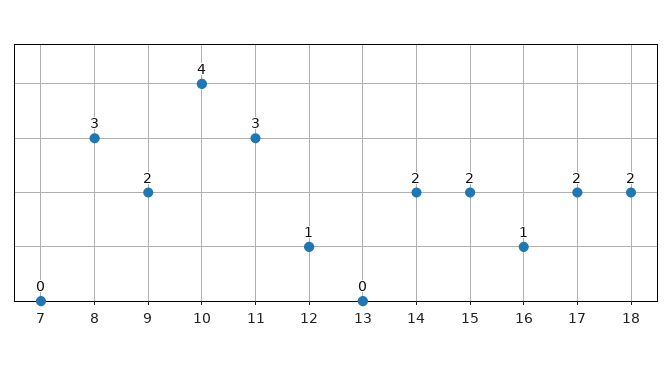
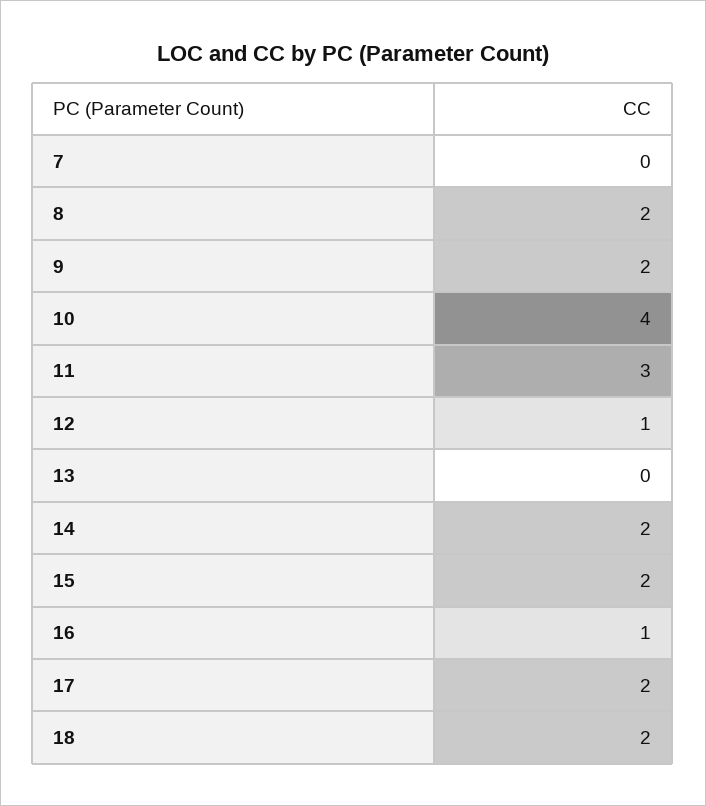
8: 3 -> 2

